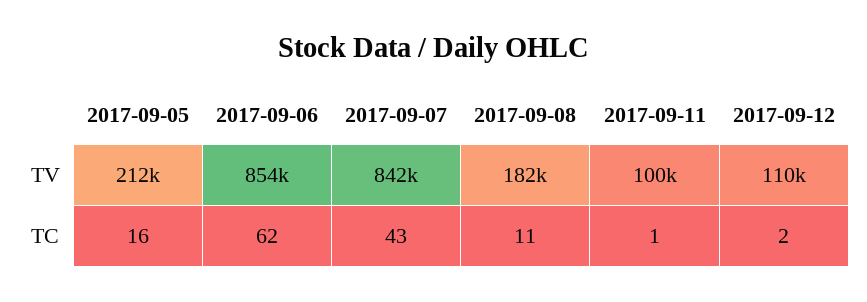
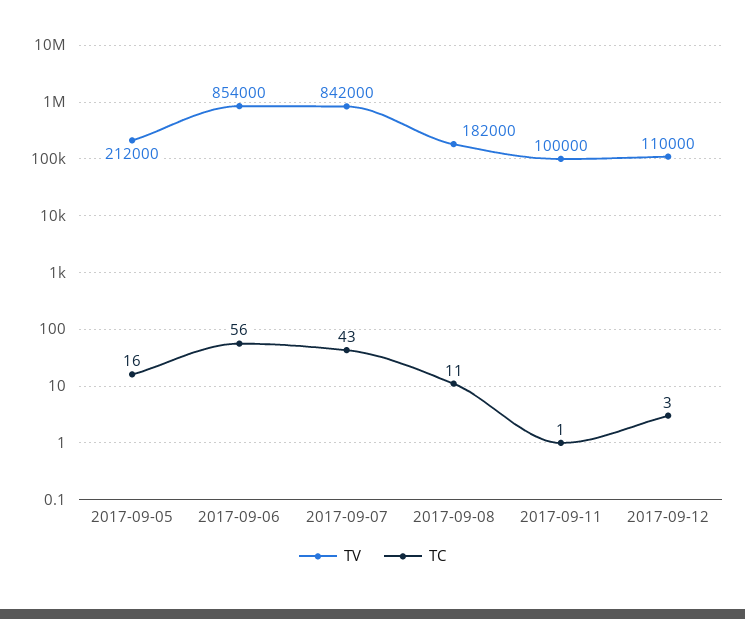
TC, 2017-09-06: 62 -> 56
TC, 2017-09-12: 2 -> 3

